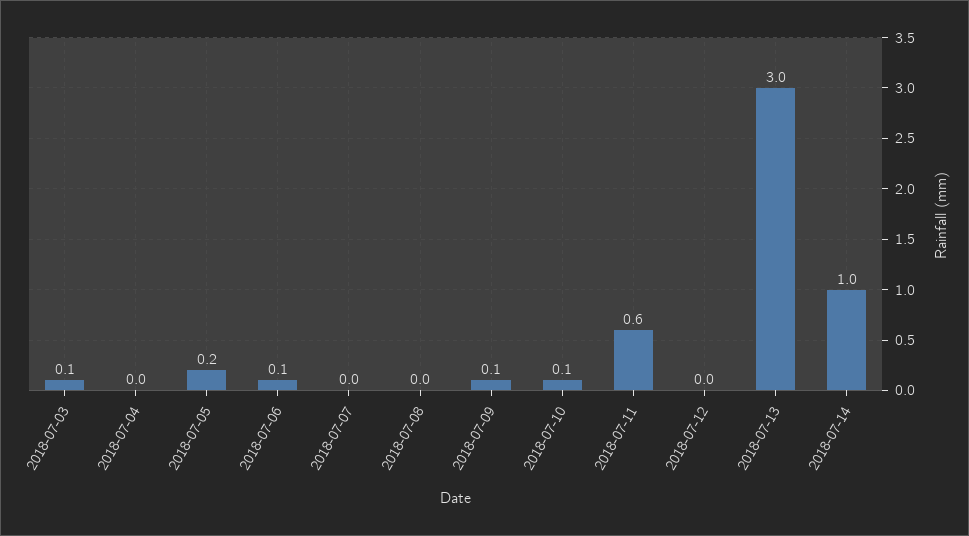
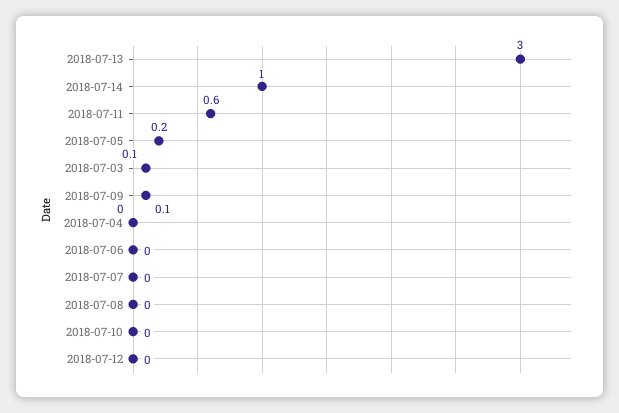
2018-07-06: 0.1 -> 0
2018-07-10: 0.1 -> 0

